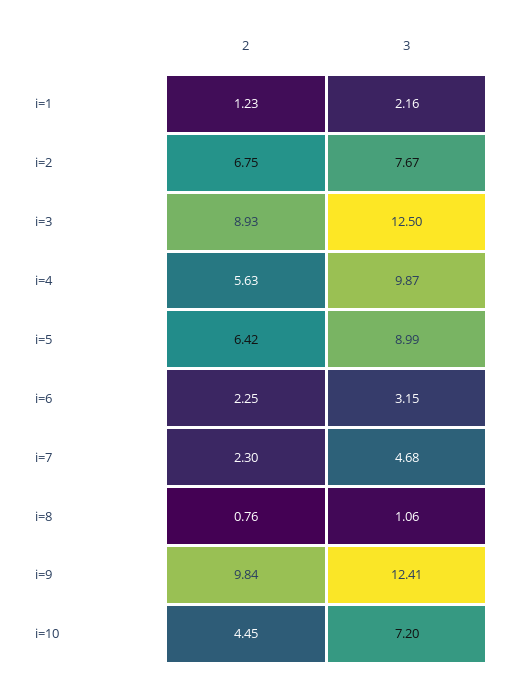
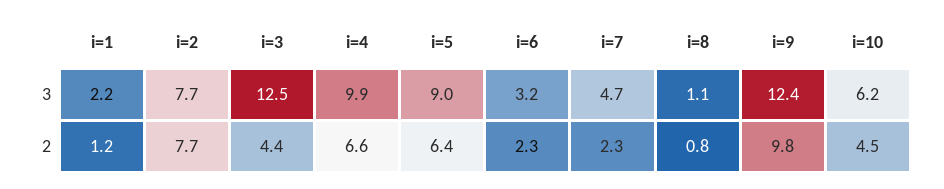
2, i=2: 6.75 -> 7.7
2, i=3: 8.93 -> 4.4
2, i=4: 5.63 -> 6.6
3, i=10: 7.2 -> 6.2

